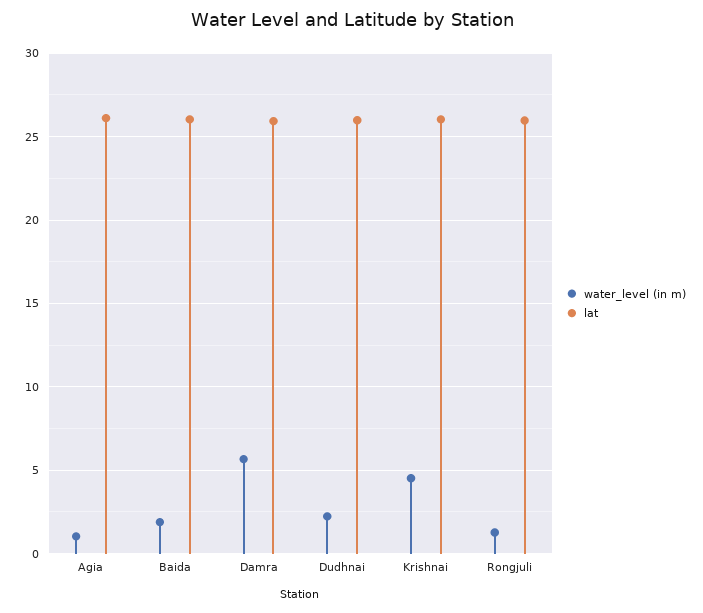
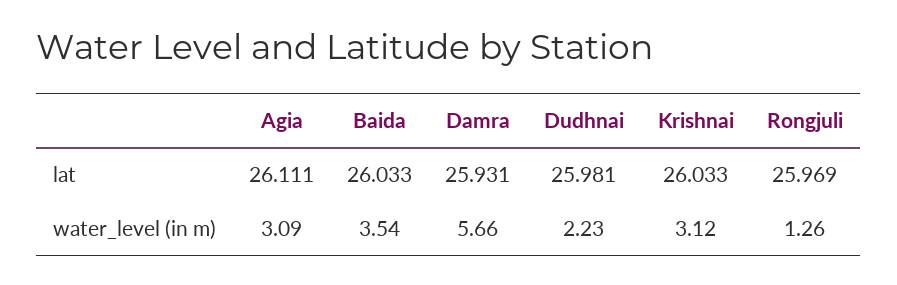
water_level (in m), Agia: 1 -> 3.09
water_level (in m), Baida: 2 -> 3.54
water_level (in m), Krishnai: 4.5 -> 3.12

